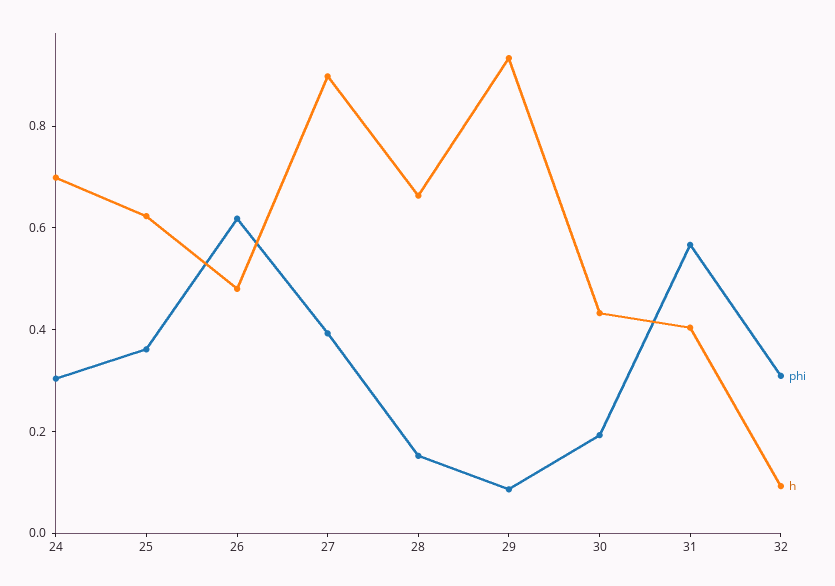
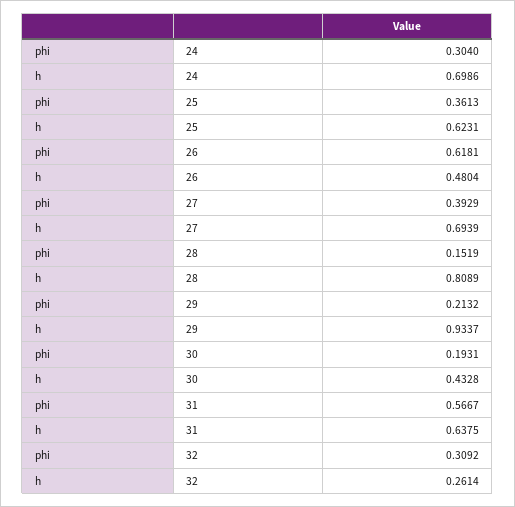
h, 27: 0.9 -> 0.6939
h, 28: 0.65 -> 0.8089
phi, 29: 0.1 -> 0.2132
h, 31: 0.4 -> 0.6375
h, 32: 0.1 -> 0.2614

